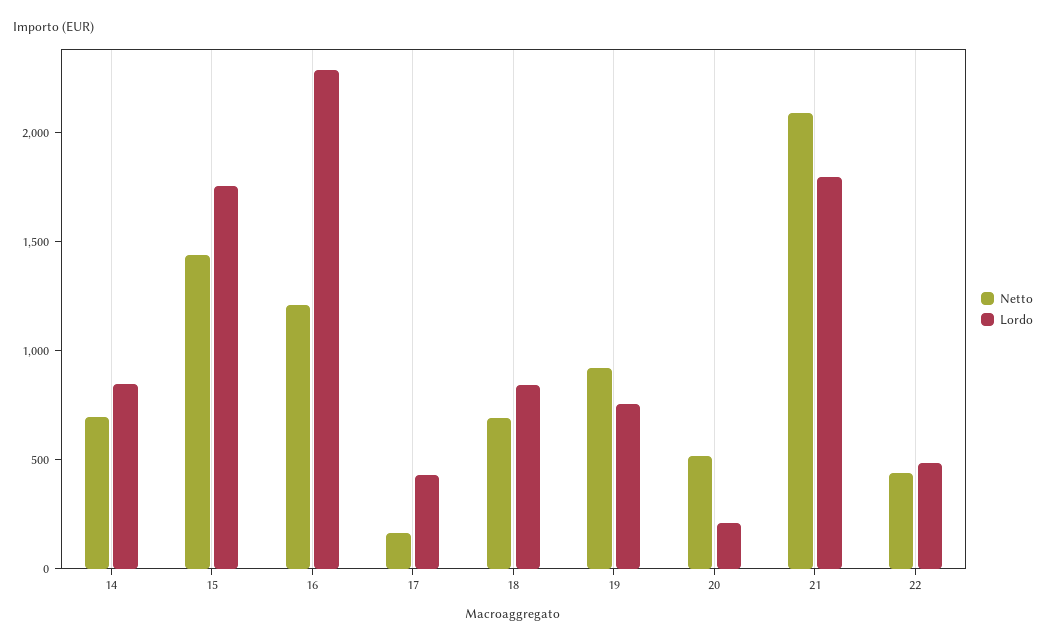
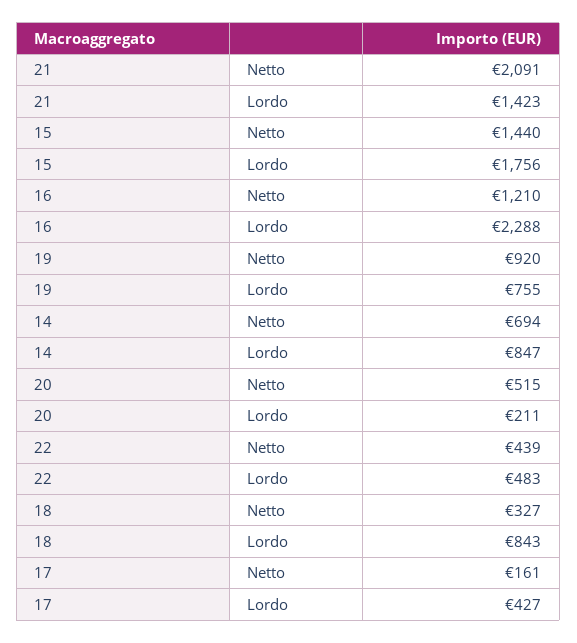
Netto, 18: 700 -> 327
Lordo, 21: 1800 -> 1423

